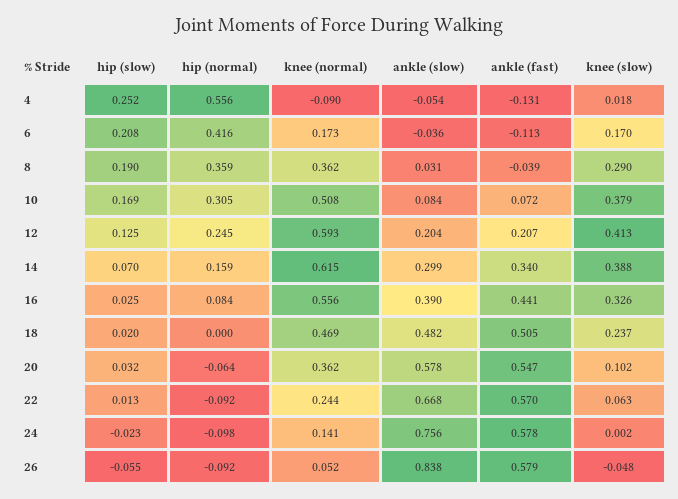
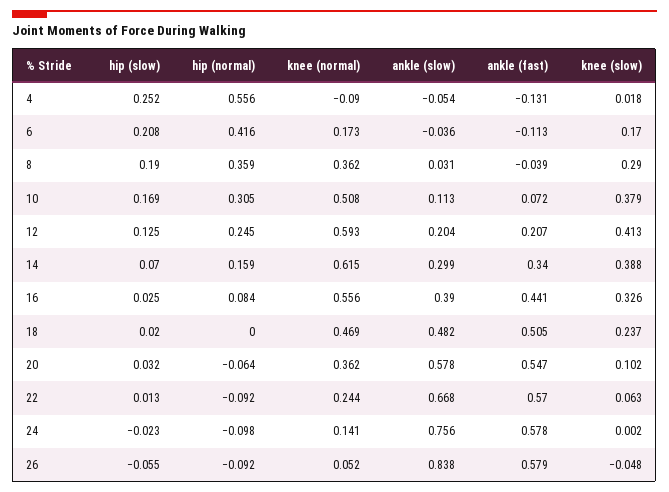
ankle (slow), 10: 0.084 -> 0.113

